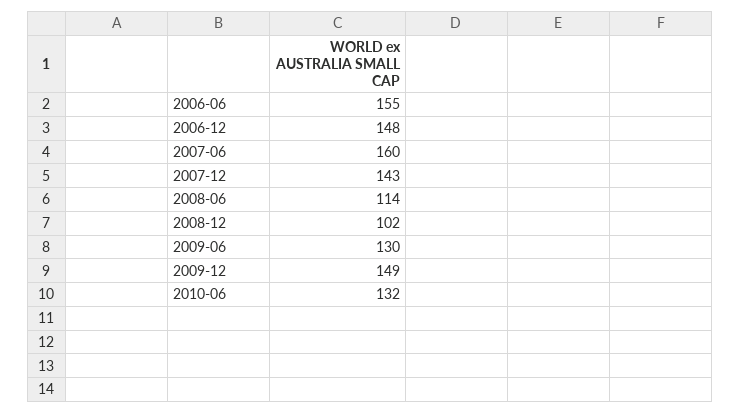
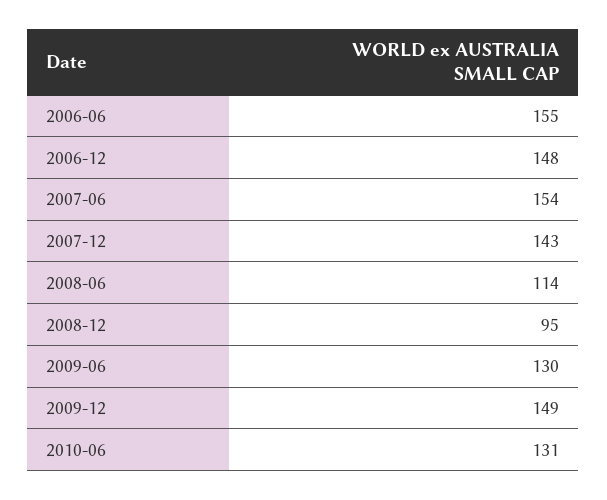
2007-06: 160 -> 154
2008-12: 102 -> 95
2010-06: 132 -> 131

